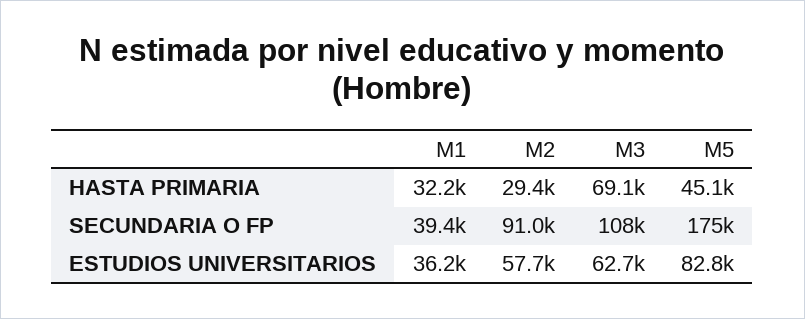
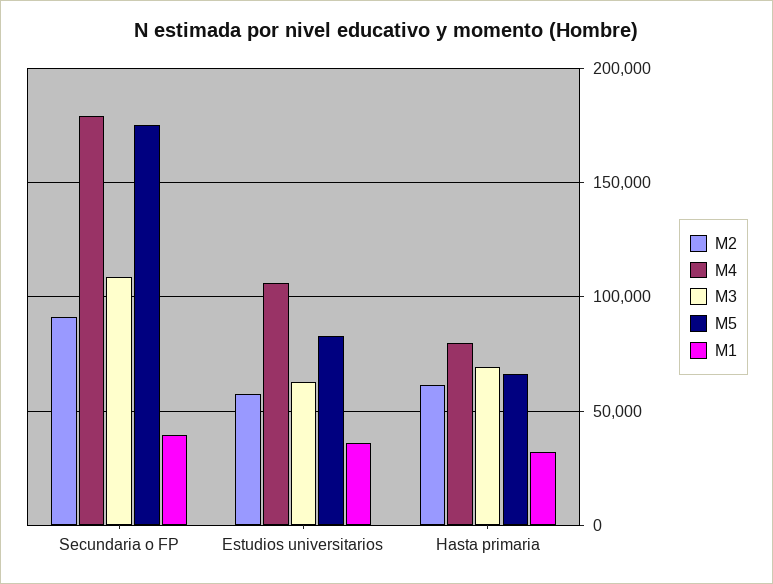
M2, HASTA PRIMARIA: 29400 -> 60000
M5, HASTA PRIMARIA: 45100 -> 65000
M4, SECUNDARIA O FP: none -> 180000
M4, ESTUDIOS UNIVERSITARIOS: none -> 105000
M4, HASTA PRIMARIA: none -> 80000

